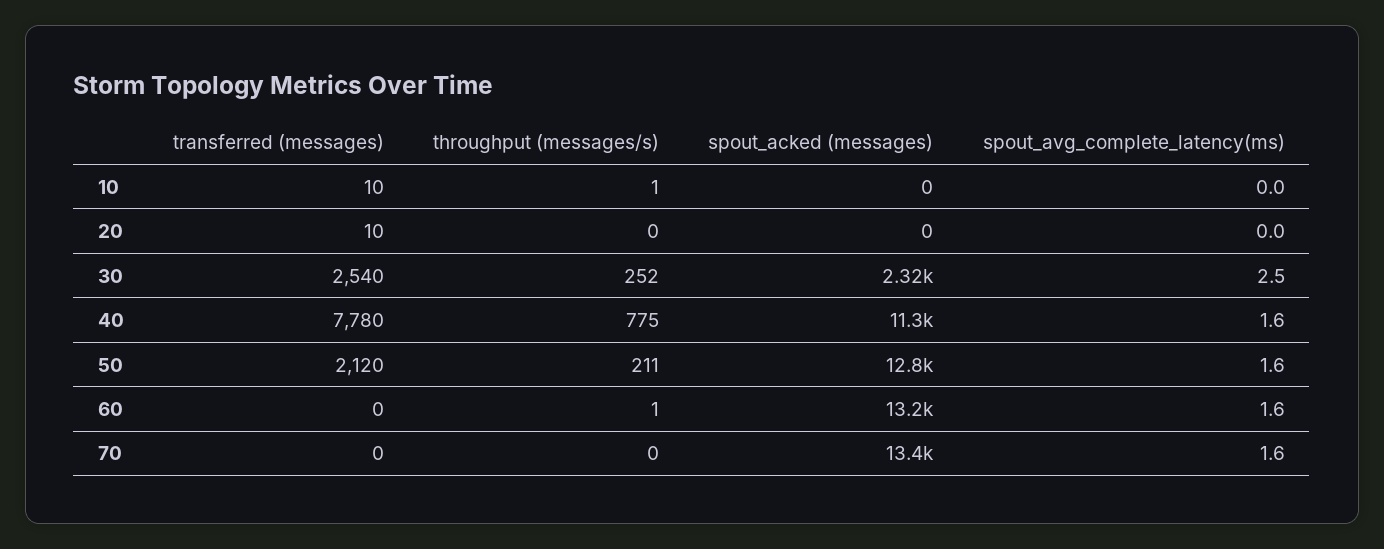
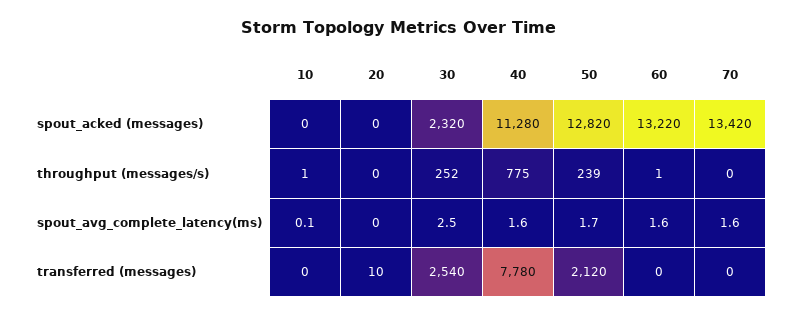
transferred (messages), 10: 10 -> 0
spout_avg_complete_latency(ms), 10: 0 -> 0.1
throughput (messages/s), 50: 211 -> 239
spout_avg_complete_latency(ms), 50: 1.6 -> 1.7

